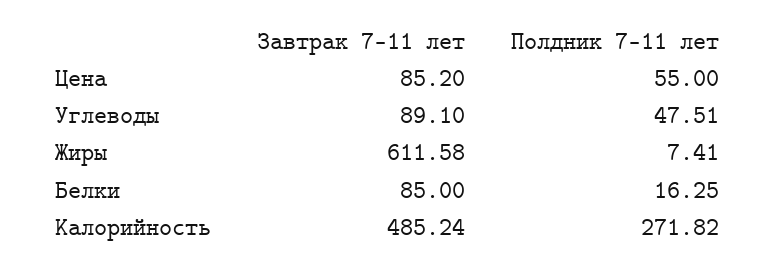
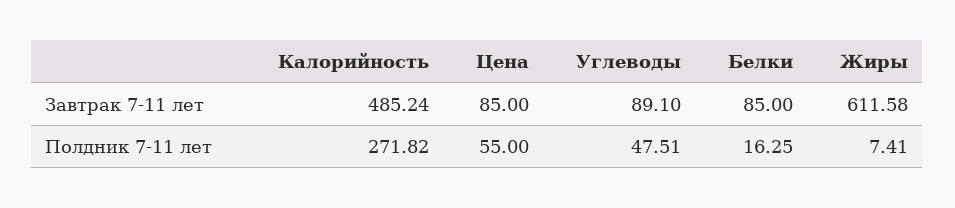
Завтрак 7-11 лет, Цена: 85.2 -> 85

